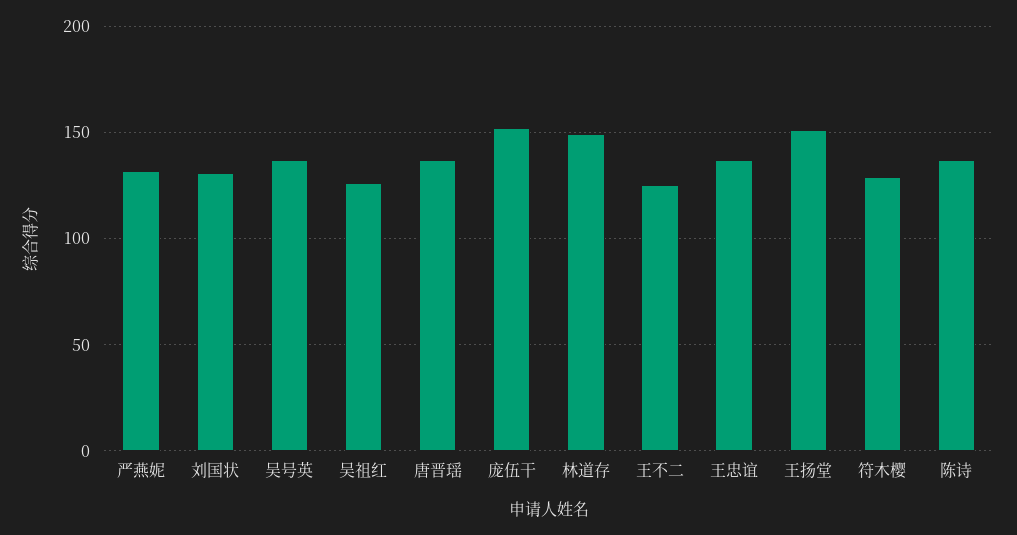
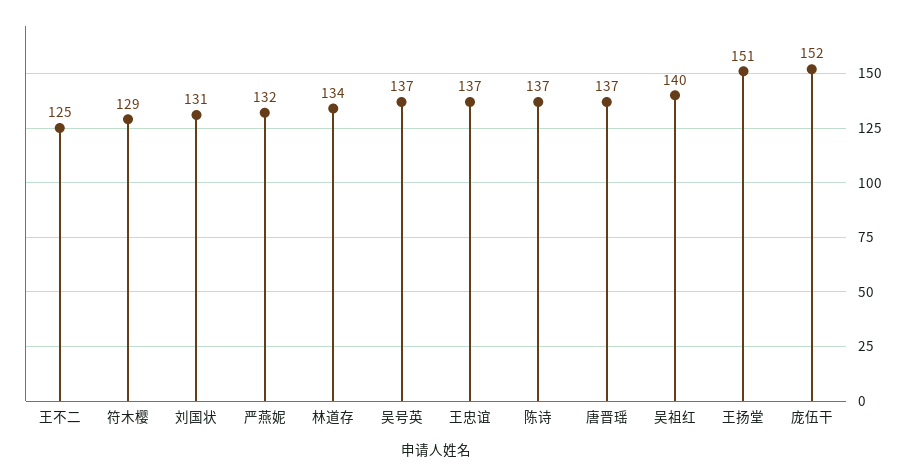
吴祖红: 125 -> 140
林道存: 150 -> 134

